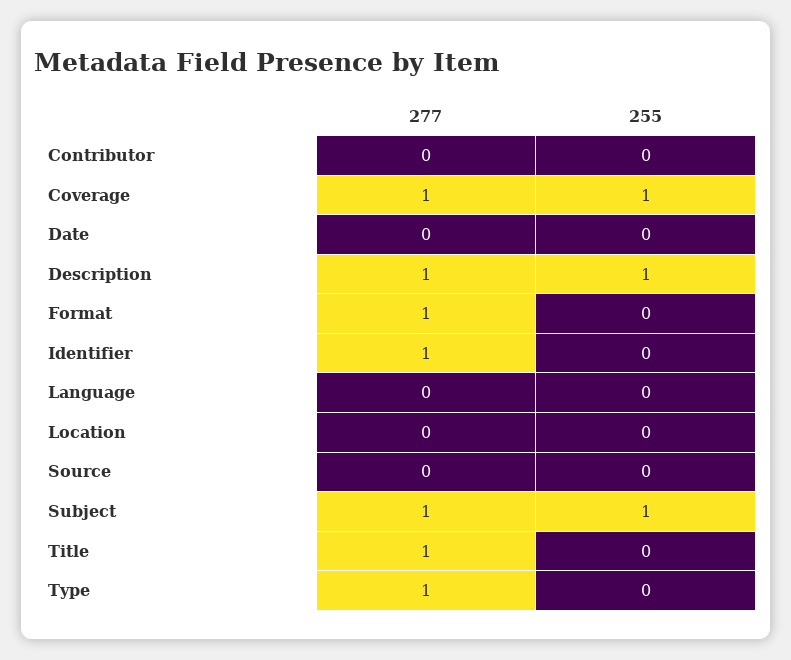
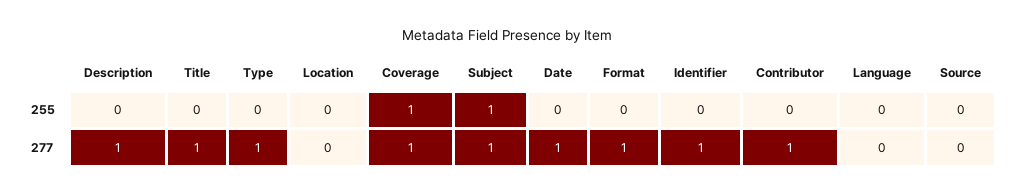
277, Contributor: 0 -> 1
277, Date: 0 -> 1
255, Description: 1 -> 0

